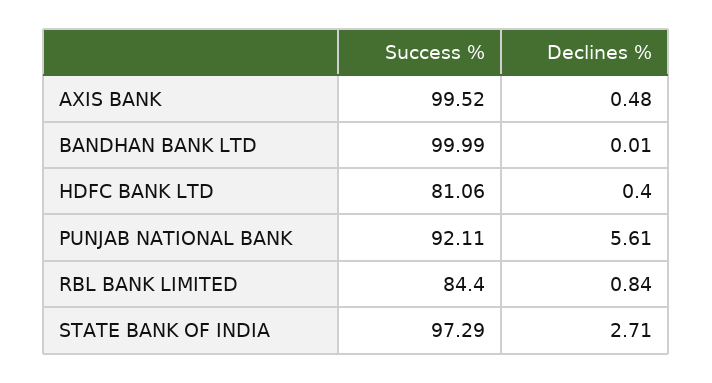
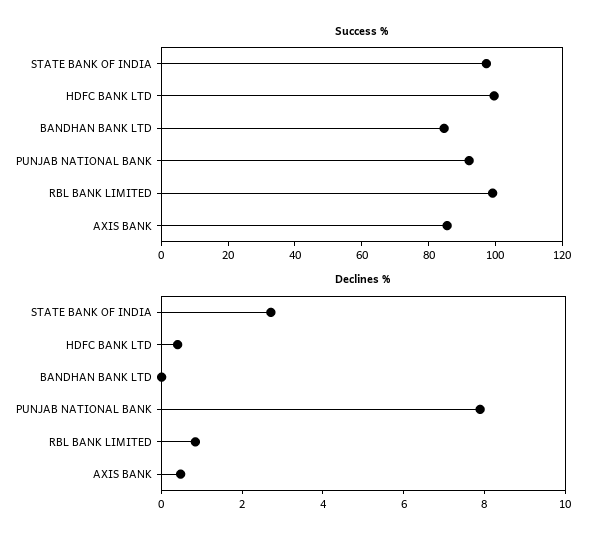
Success %, AXIS BANK: 99.52 -> 85
Success %, BANDHAN BANK LTD: 99.99 -> 85
Success %, HDFC BANK LTD: 81.06 -> 100
Declines %, PUNJAB NATIONAL BANK: 5.61 -> 8
Success %, RBL BANK LIMITED: 84.4 -> 100

